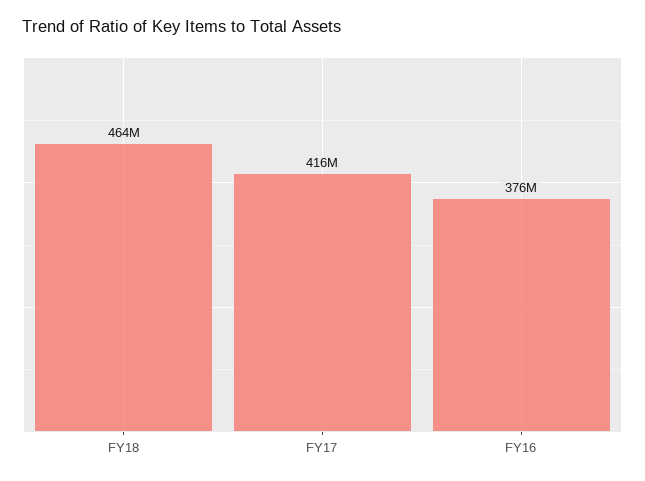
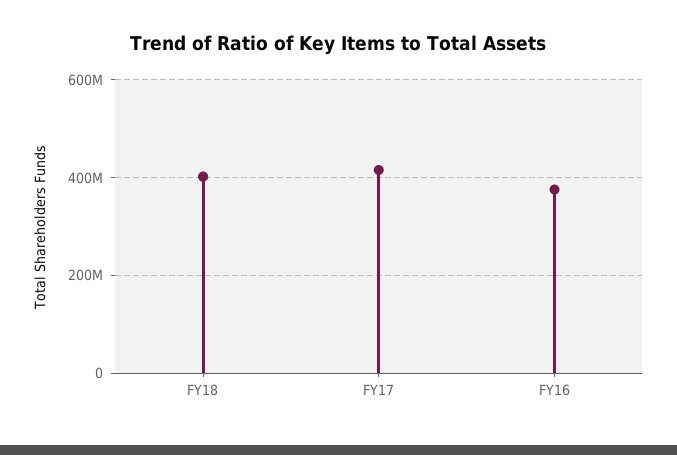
FY18: 464000000 -> 400000000

